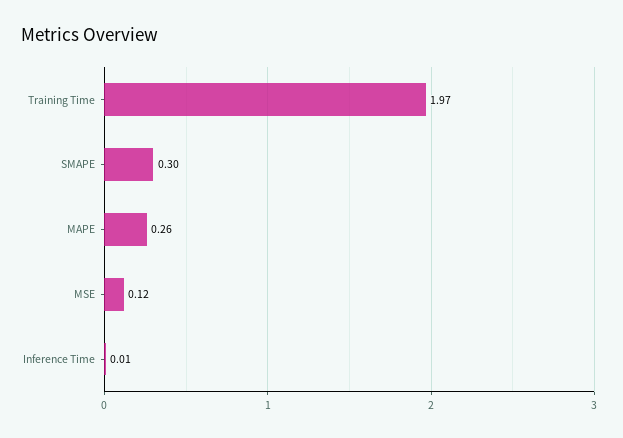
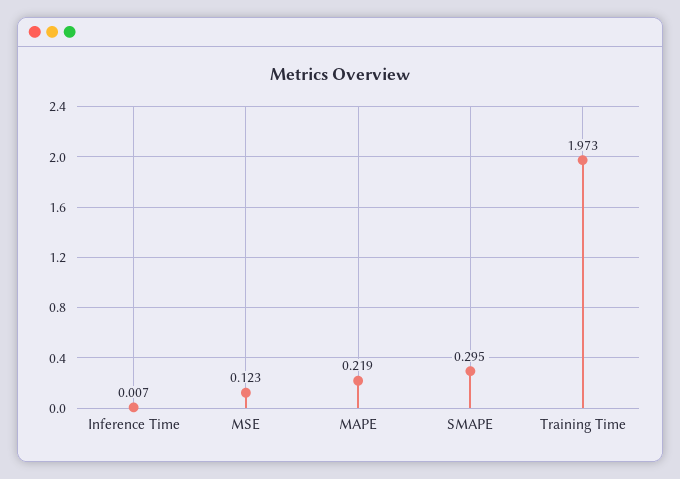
MAPE: 0.26 -> 0.219

